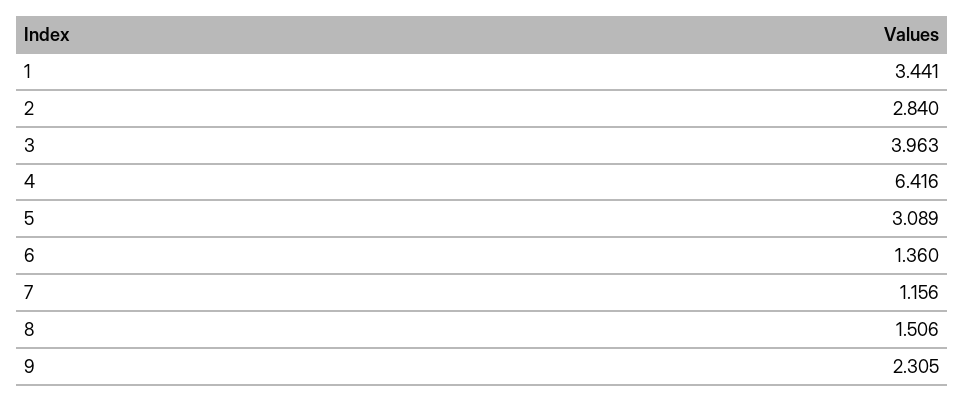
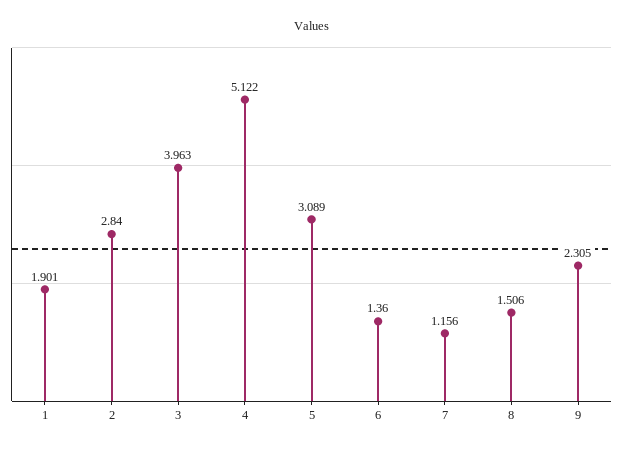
1: 3.441 -> 1.901
4: 6.416 -> 5.122

